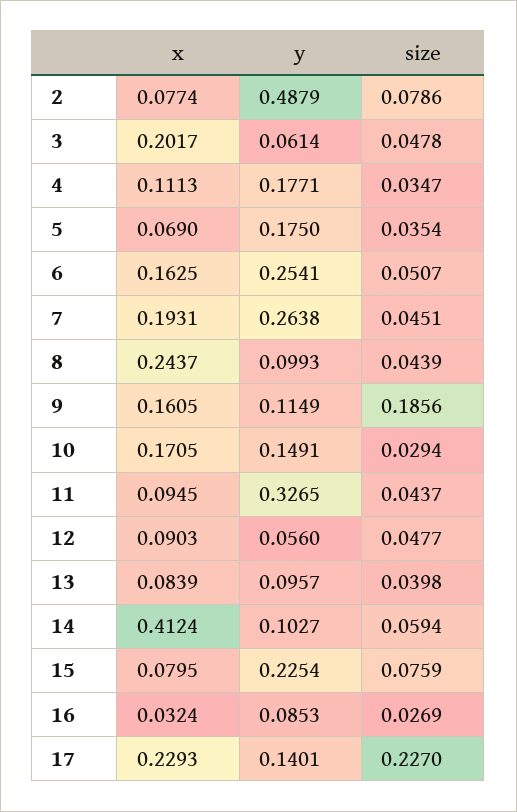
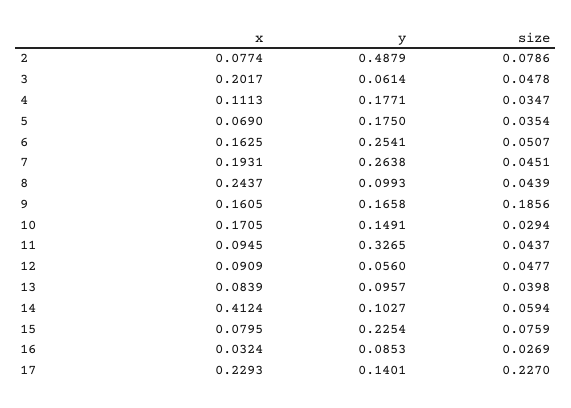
y, 9: 0.1149 -> 0.1658
x, 12: 0.0903 -> 0.0909

